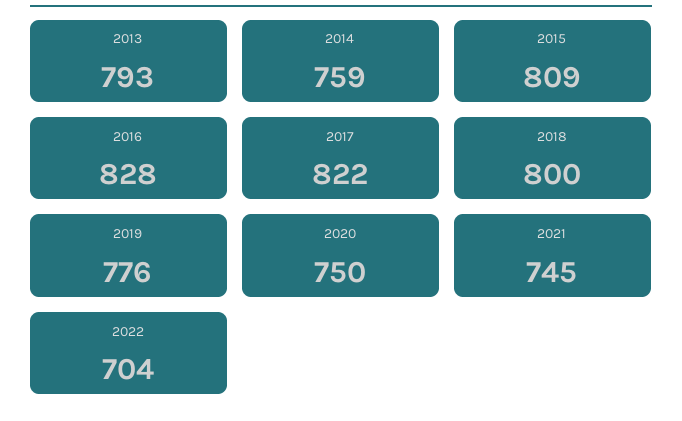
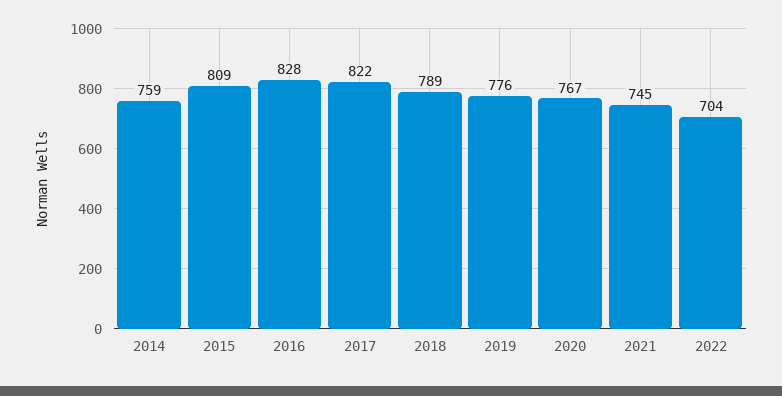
2013: 793 -> none
2018: 800 -> 789
2020: 750 -> 767

